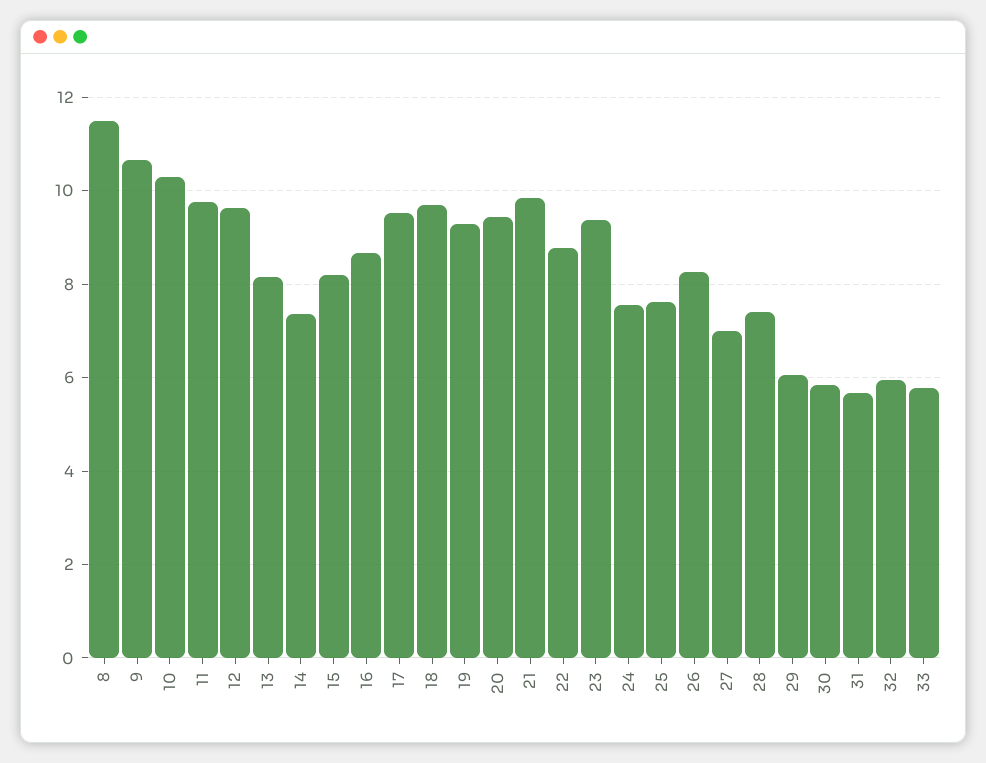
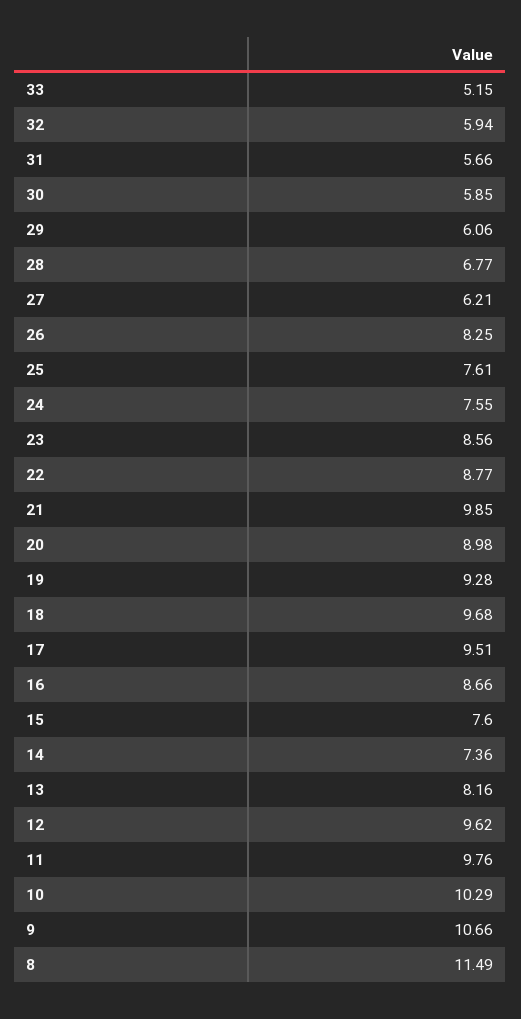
15: 8.2 -> 7.6
20: 9.4 -> 8.98
23: 9.4 -> 8.56
27: 7 -> 6.21
28: 7.4 -> 6.77
33: 5.8 -> 5.15

